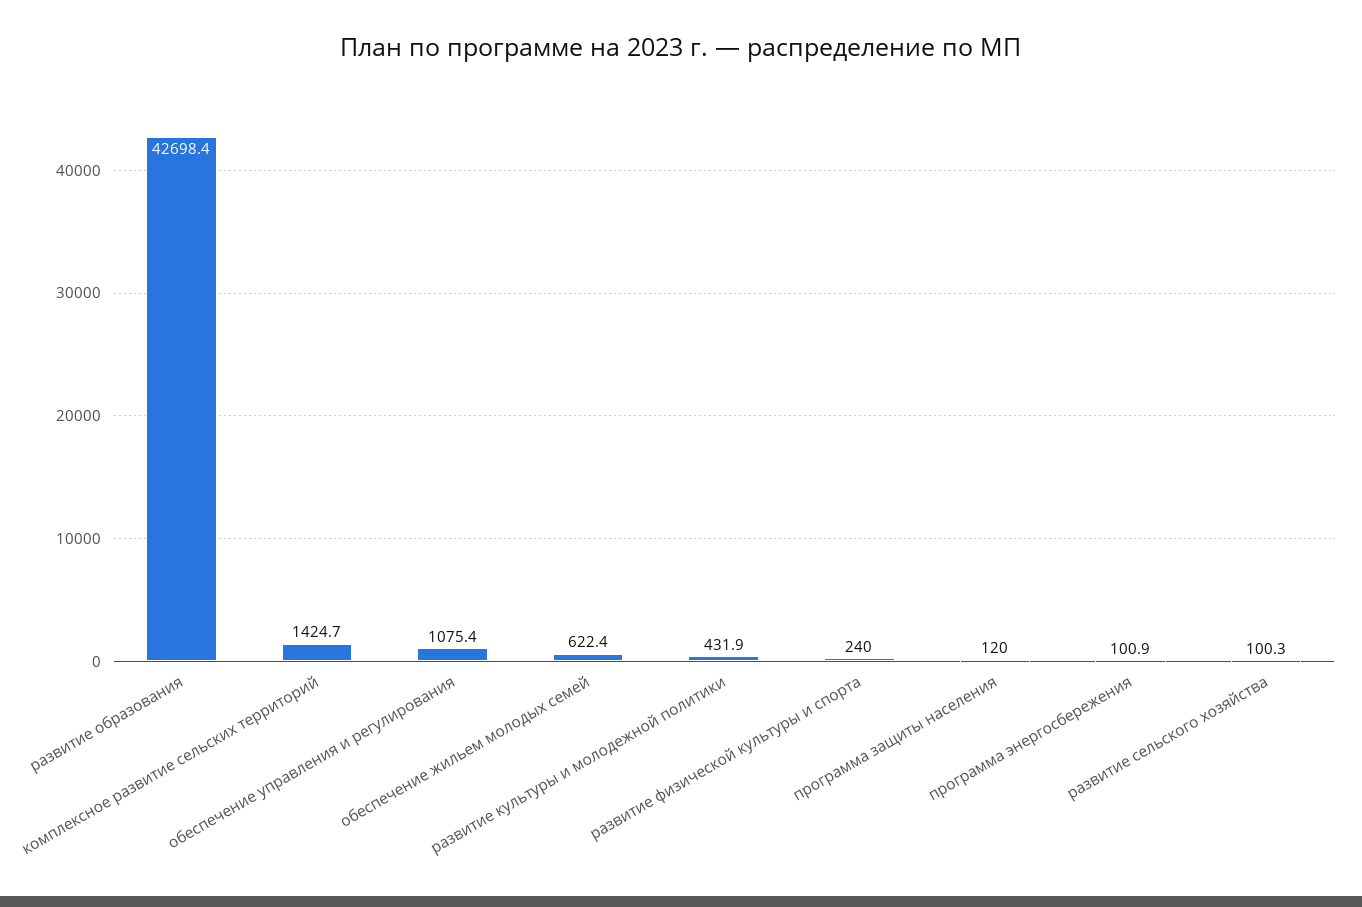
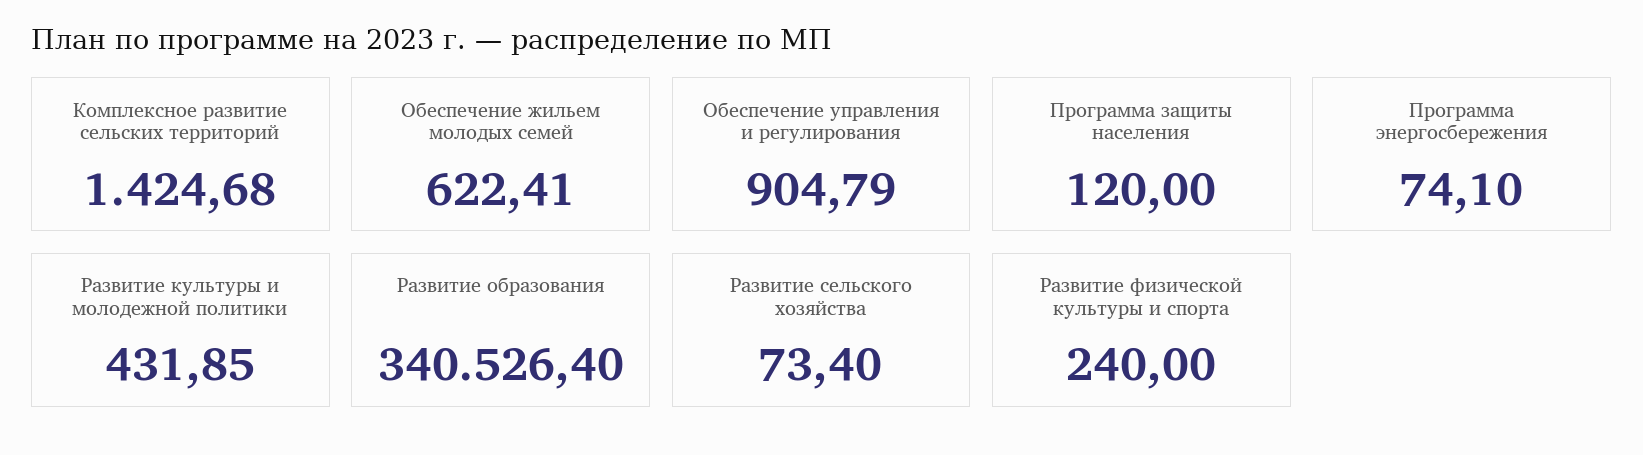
развитие образования: 42698.4 -> 340526.4
обеспечение управления и регулирования: 1075.4 -> 904.79
программа энергосбережения: 100.9 -> 74.1
развитие сельского хозяйства: 100.3 -> 73.4

